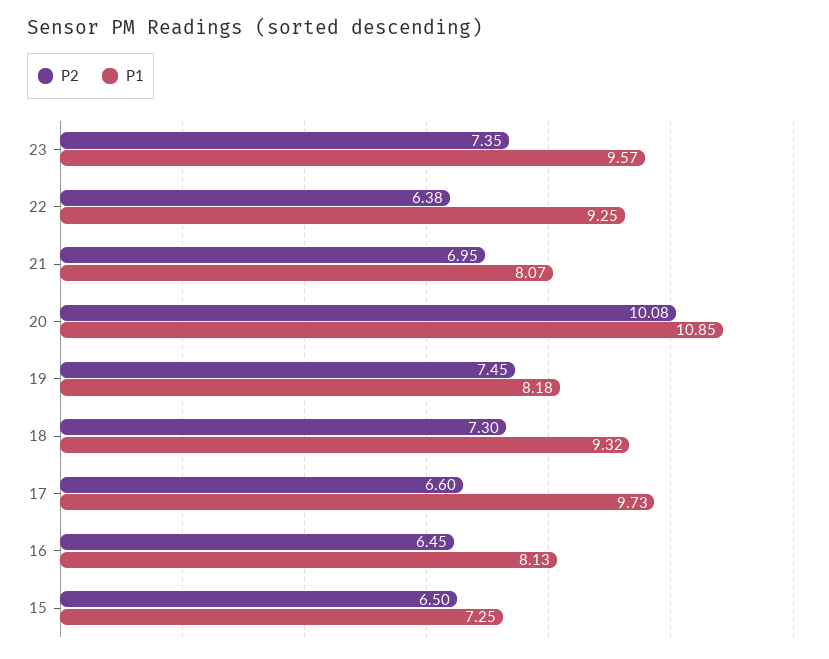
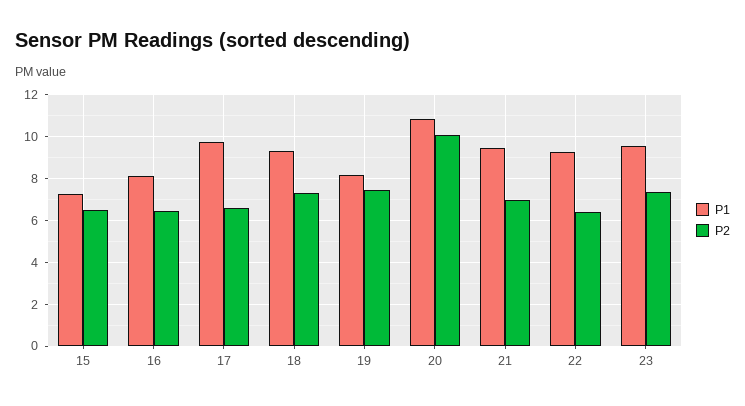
P1, 21: 8.07 -> 9.5

